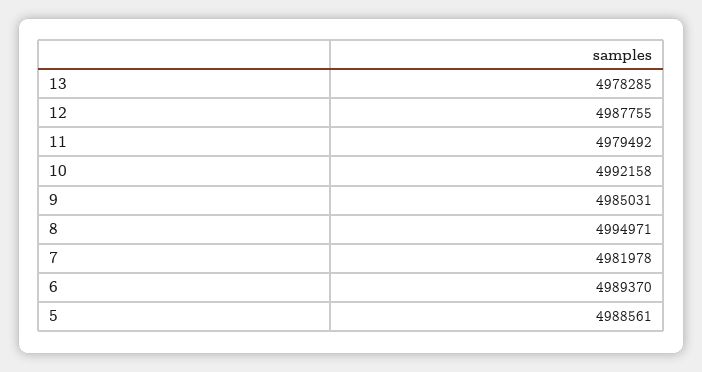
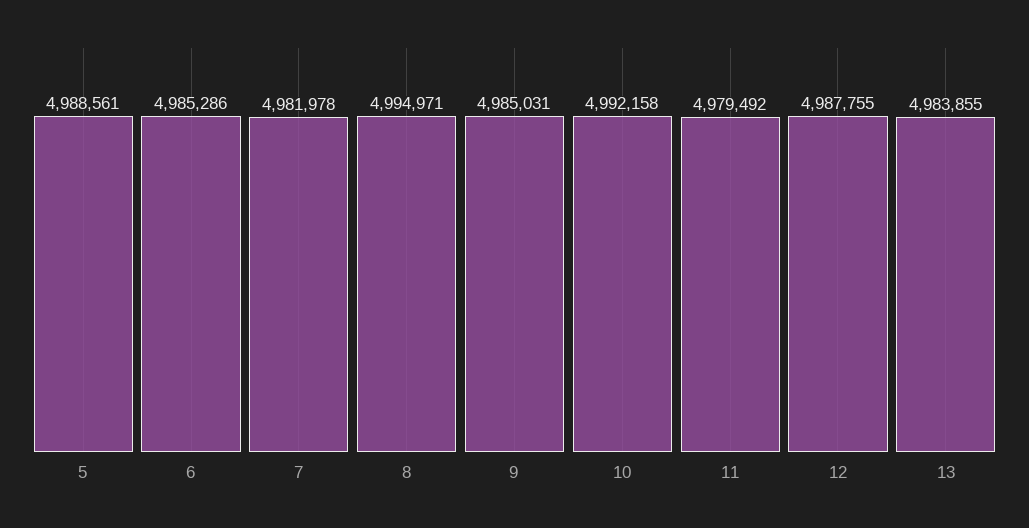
13: 4978285 -> 4983855
6: 4989370 -> 4985286

